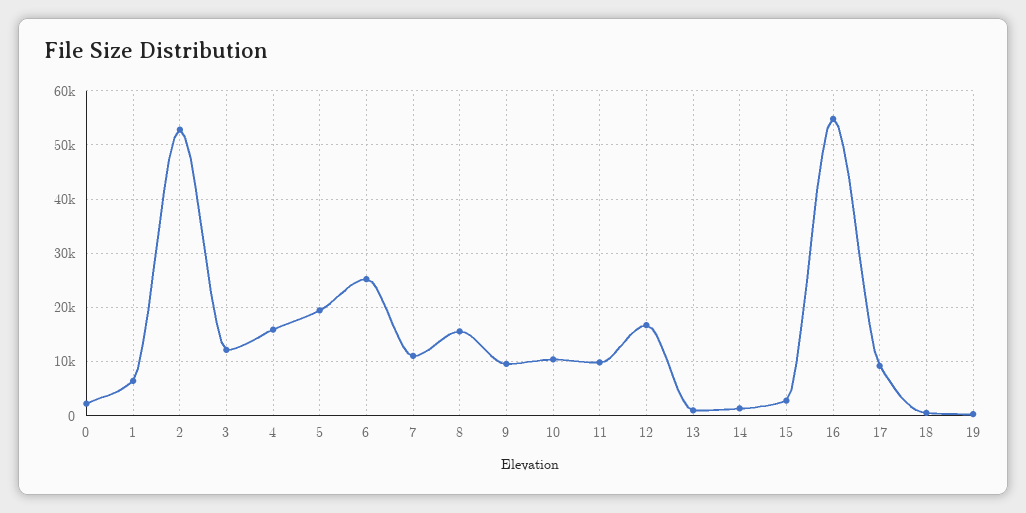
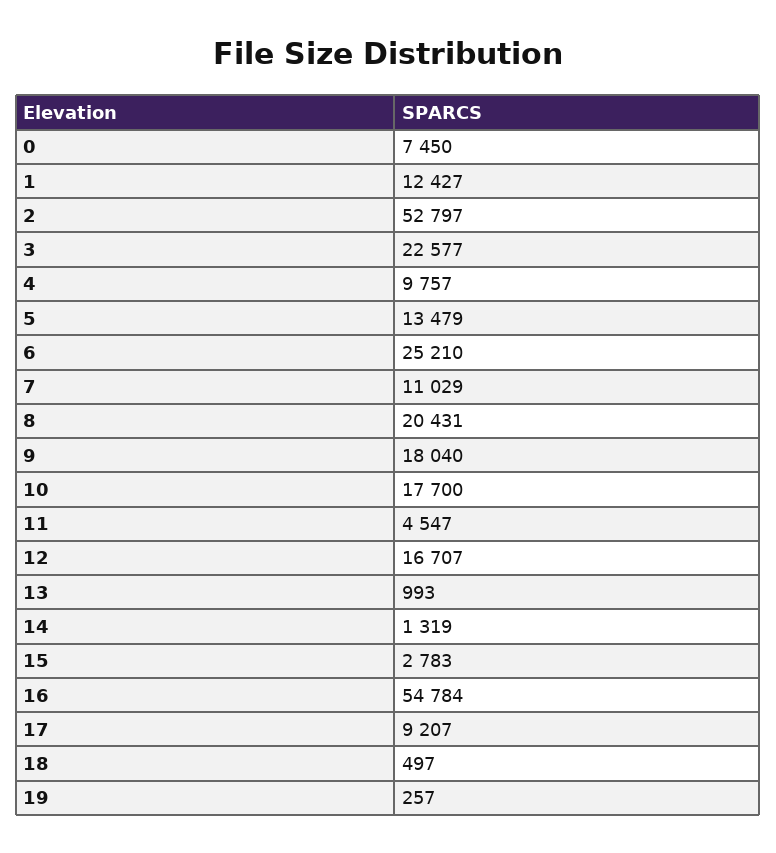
0: 2000 -> 7450
1: 6000 -> 12427
3: 12000 -> 22577
4: 16000 -> 9757
5: 20000 -> 13479
8: 16000 -> 20431
9: 10000 -> 18040
10: 10000 -> 17700
11: 10000 -> 4547

